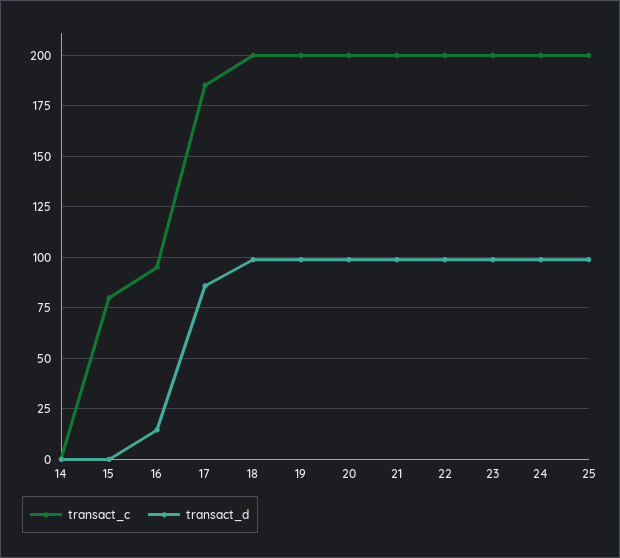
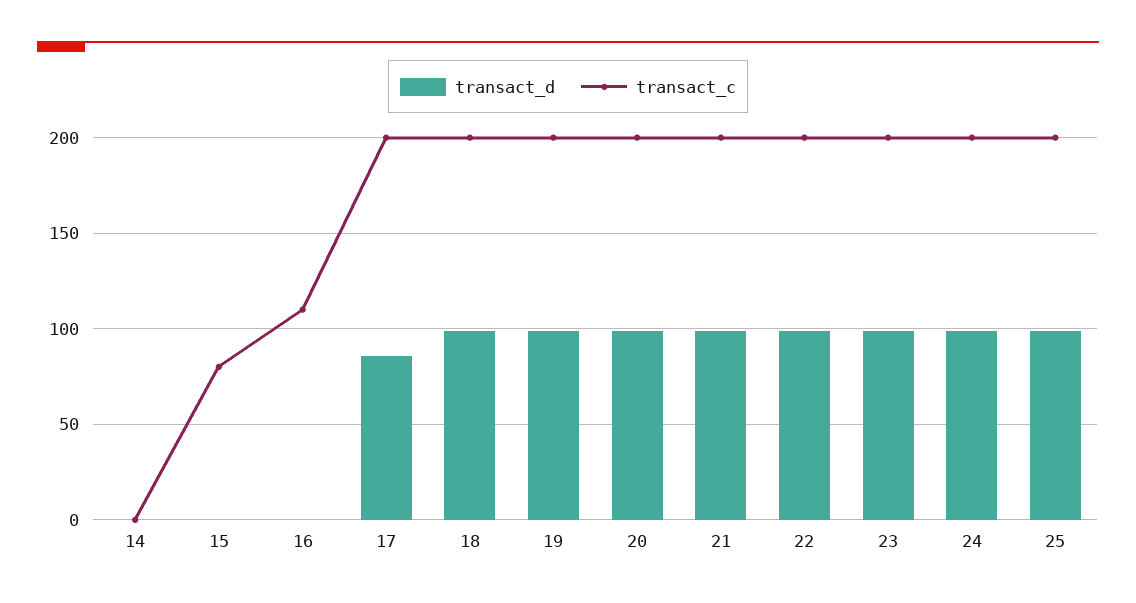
transact_c, 16: 95 -> 110
transact_d, 16: 15 -> 0
transact_c, 17: 185 -> 200

